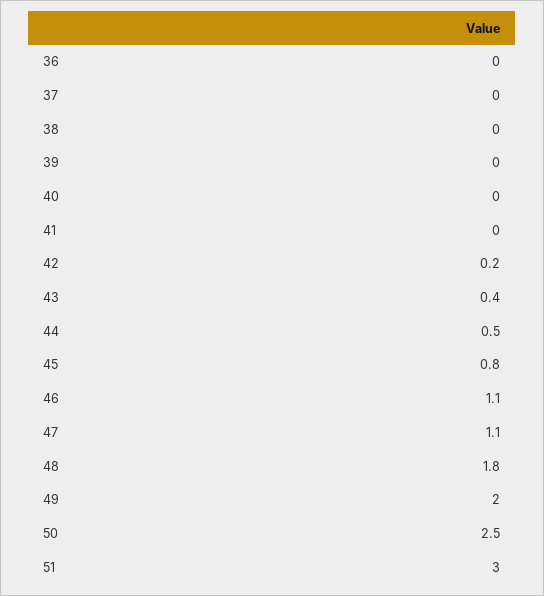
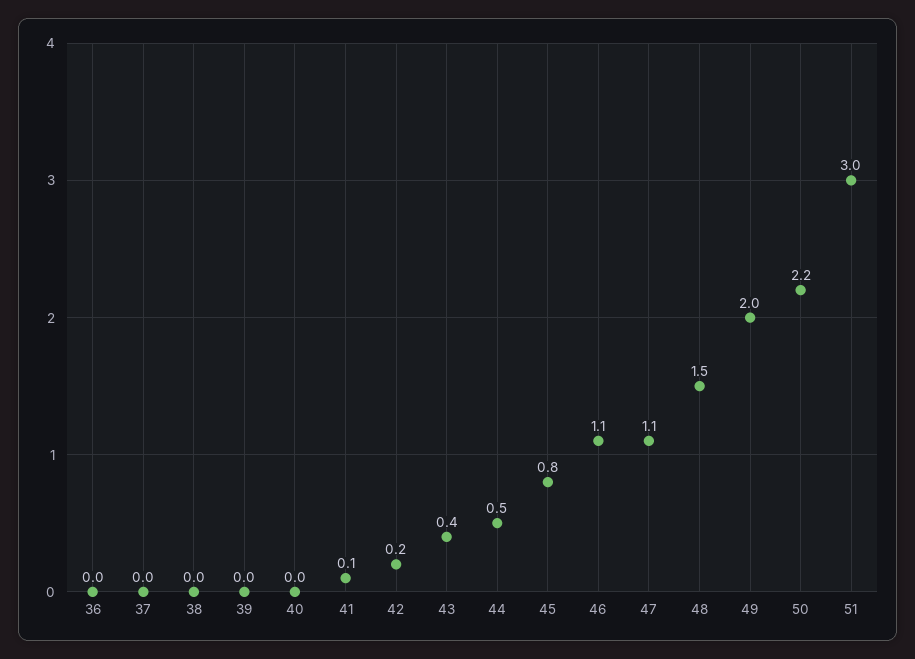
41: 0 -> 0.1
48: 1.8 -> 1.5
50: 2.5 -> 2.2

